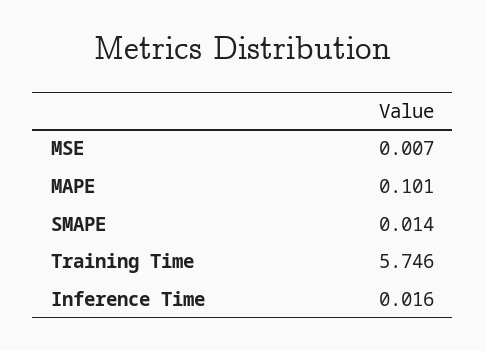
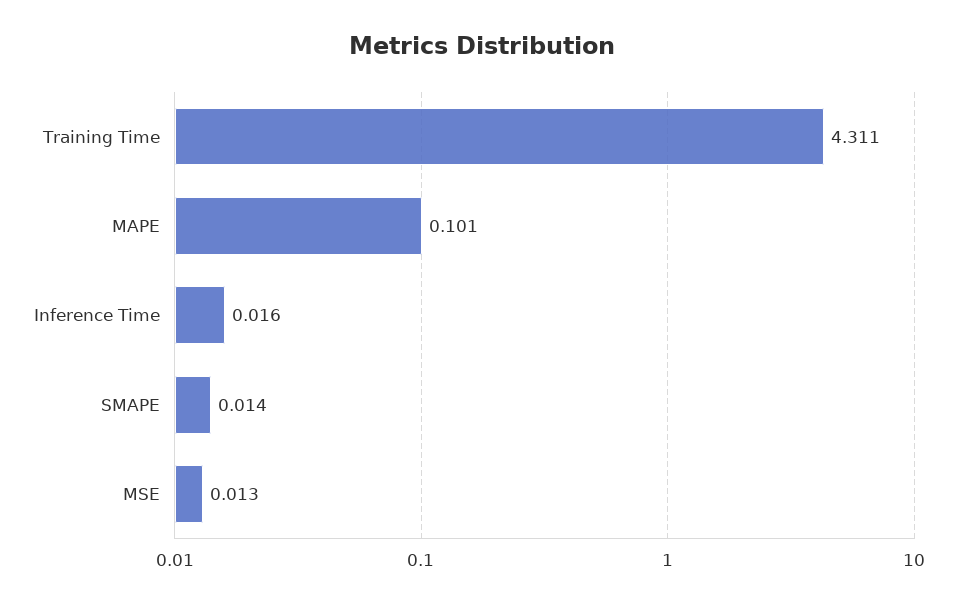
MSE: 0.007 -> 0.013
Training Time: 5.746 -> 4.311

